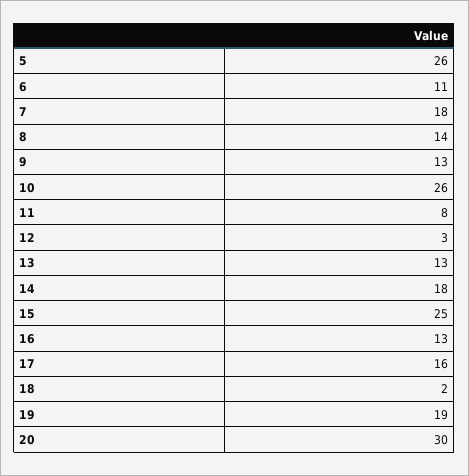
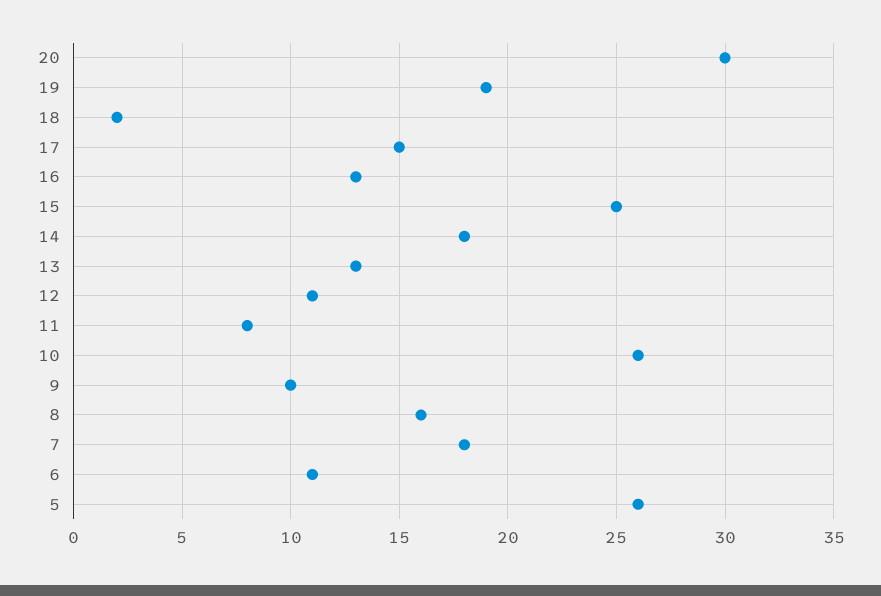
8: 14 -> 16
9: 13 -> 10
12: 3 -> 11
17: 16 -> 15

